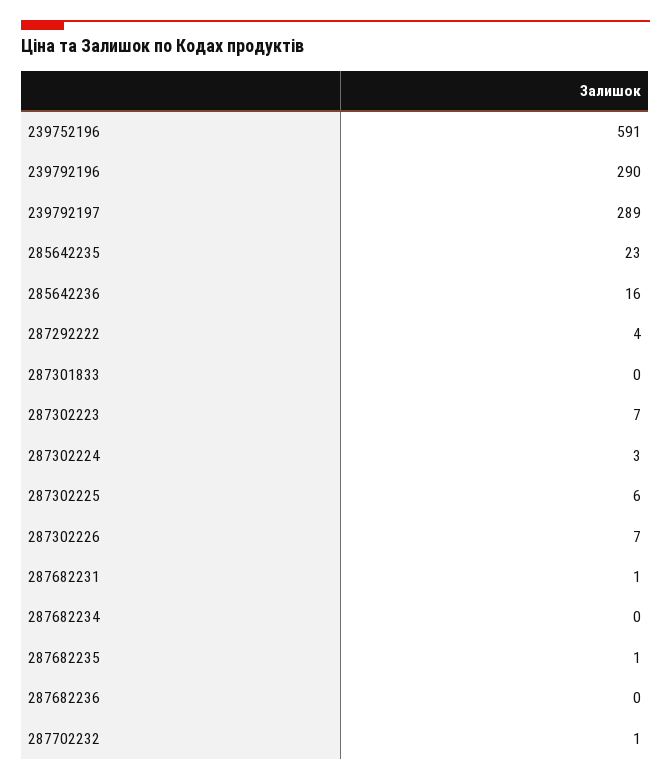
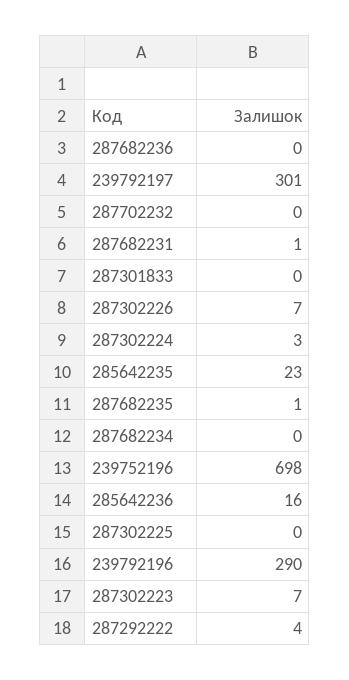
239752196: 591 -> 698
239792197: 289 -> 301
287302225: 6 -> 0
287702232: 1 -> 0

